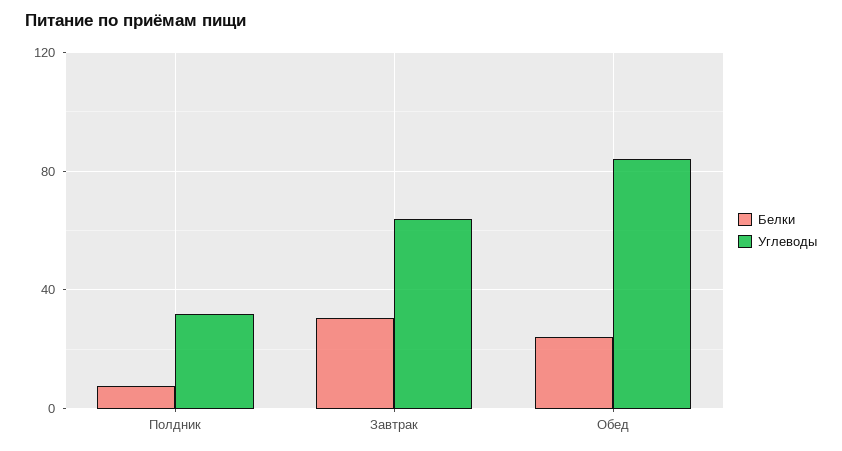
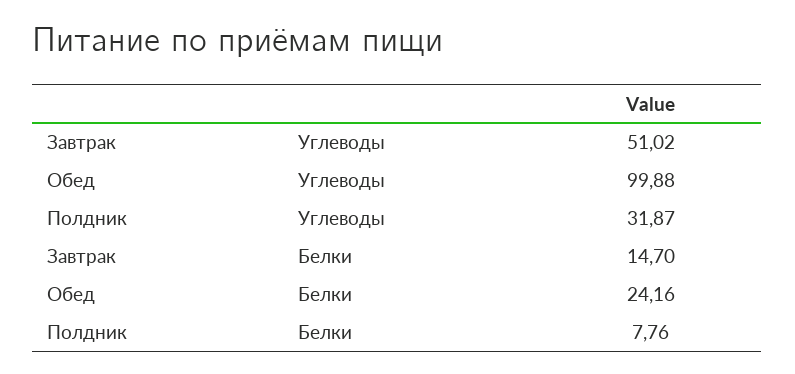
Белки, Завтрак: 30 -> 14.7
Углеводы, Завтрак: 65 -> 51.02
Углеводы, Обед: 85 -> 99.88

